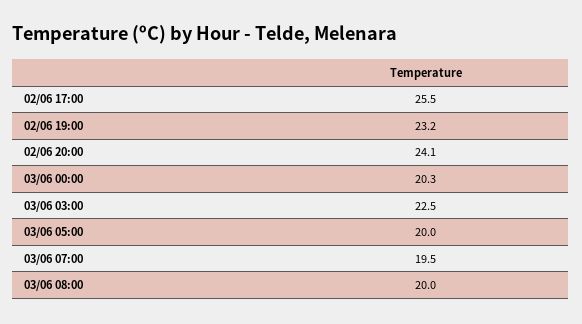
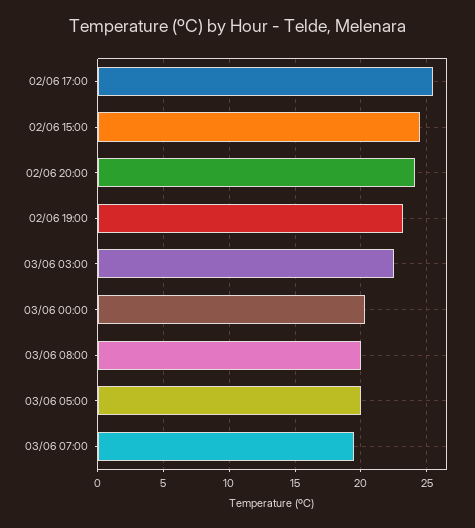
02/06 15:00: none -> 24.5

